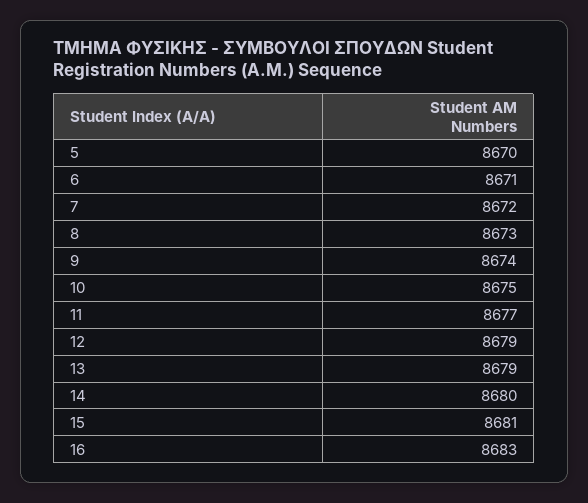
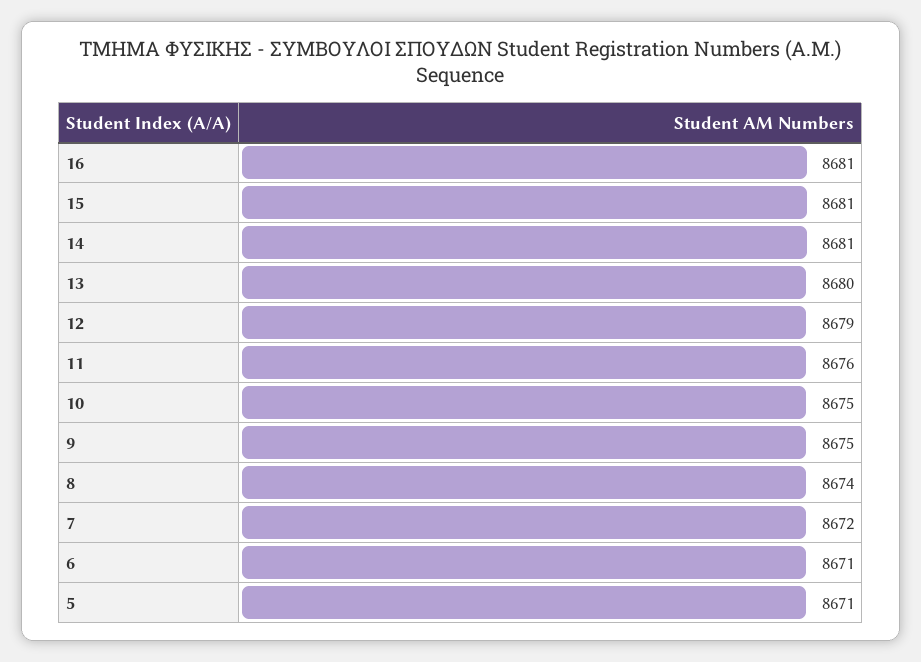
5: 8670 -> 8671
8: 8673 -> 8674
9: 8674 -> 8675
11: 8677 -> 8676
13: 8679 -> 8680
14: 8680 -> 8681
16: 8683 -> 8681

